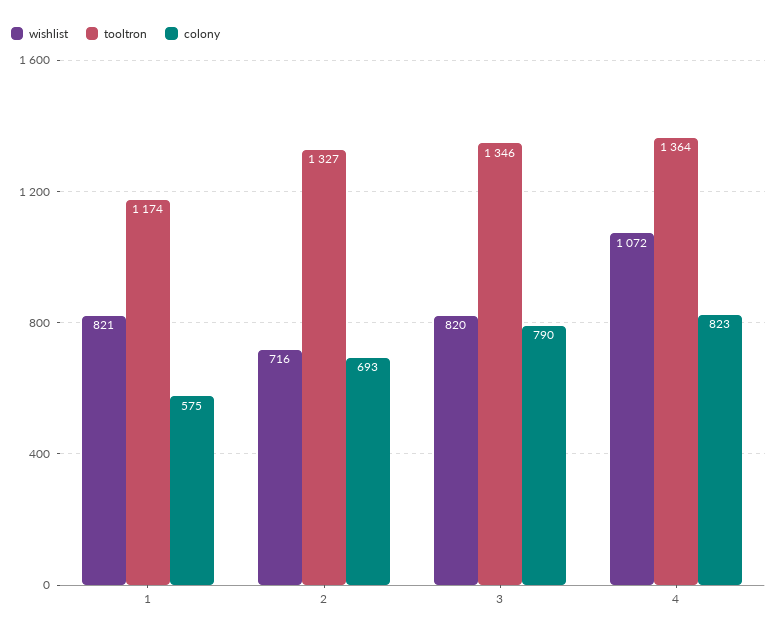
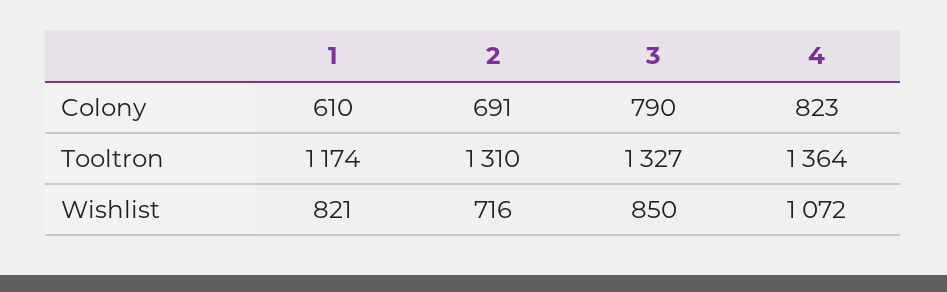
colony, 1: 575 -> 610
tooltron, 2: 1327 -> 1310
colony, 2: 693 -> 691
wishlist, 3: 820 -> 850
tooltron, 3: 1346 -> 1327

